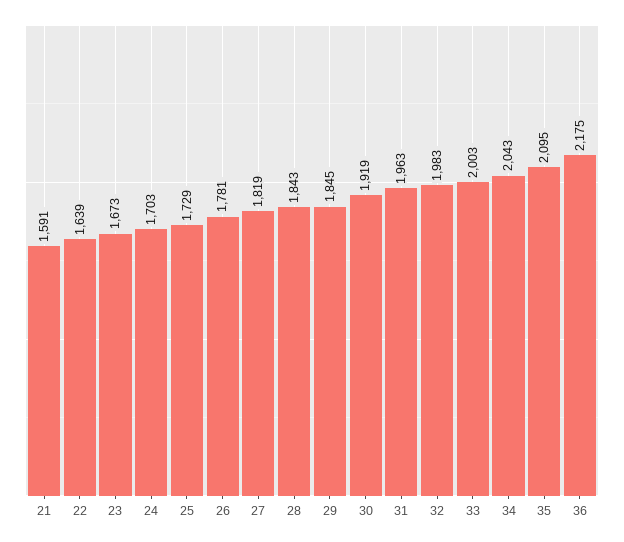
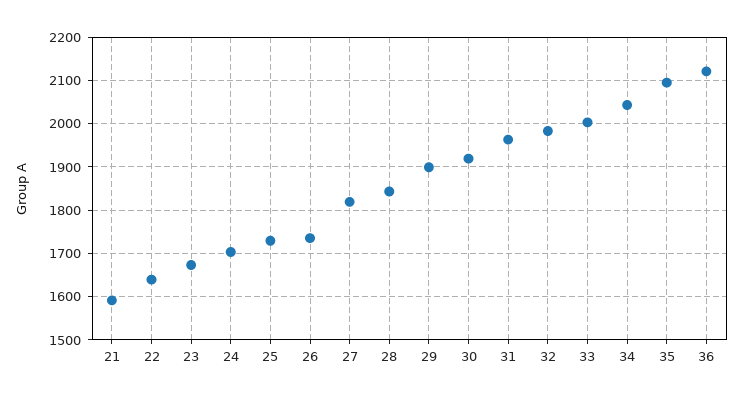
26: 1781 -> 1740
29: 1845 -> 1900
36: 2175 -> 2120

